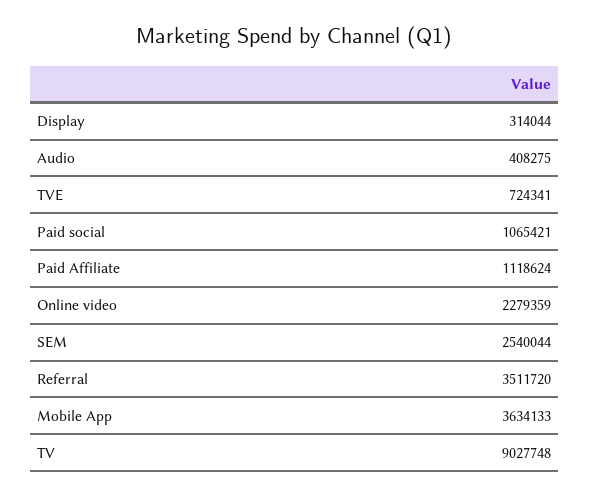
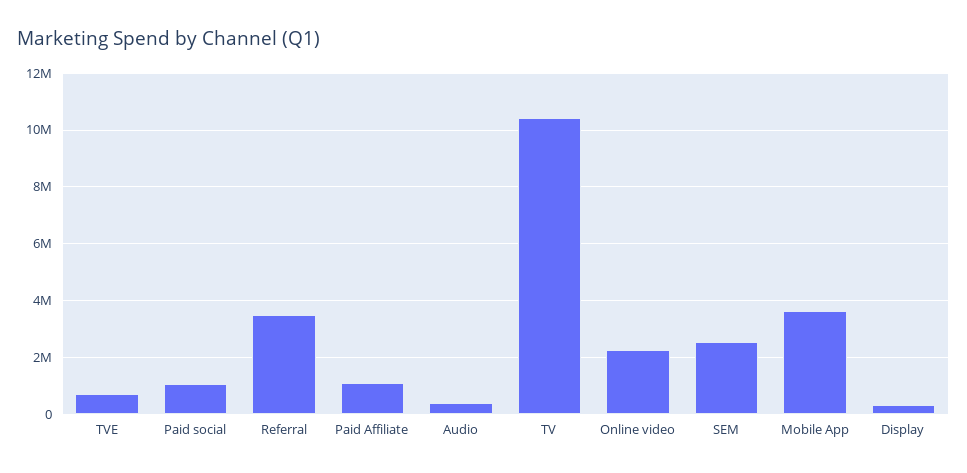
TV: 9027748 -> 10500000

